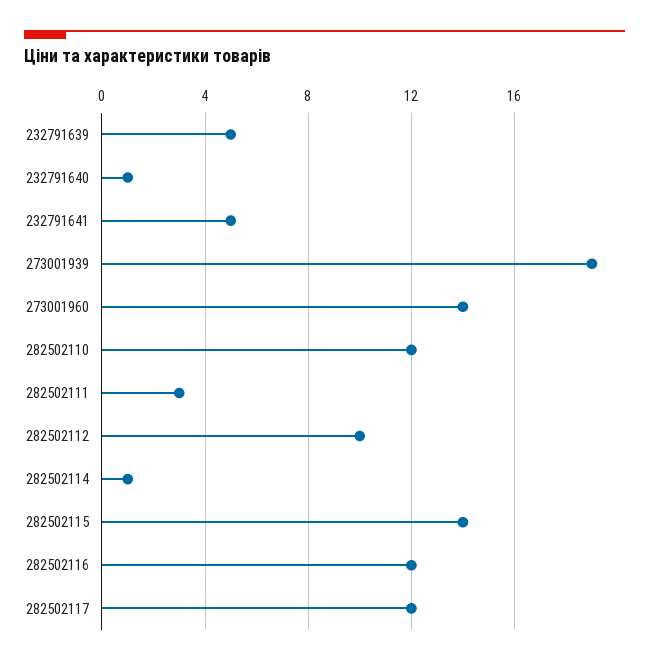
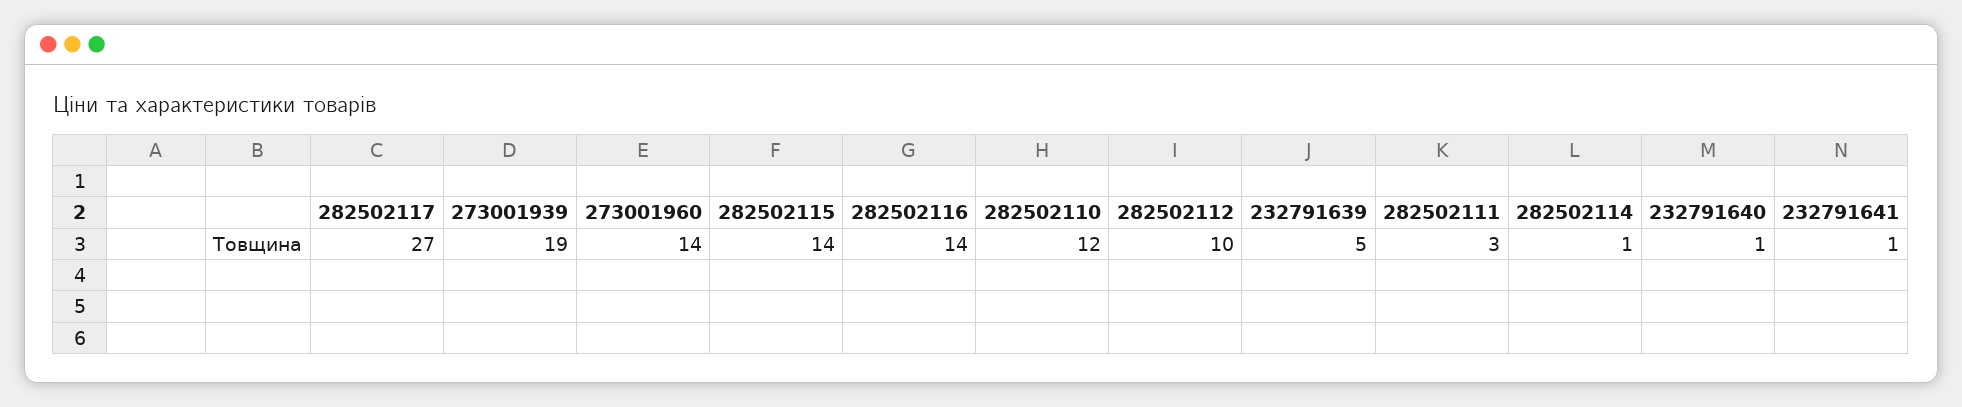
232791641: 5 -> 1
282502116: 12 -> 14
282502117: 12 -> 27

